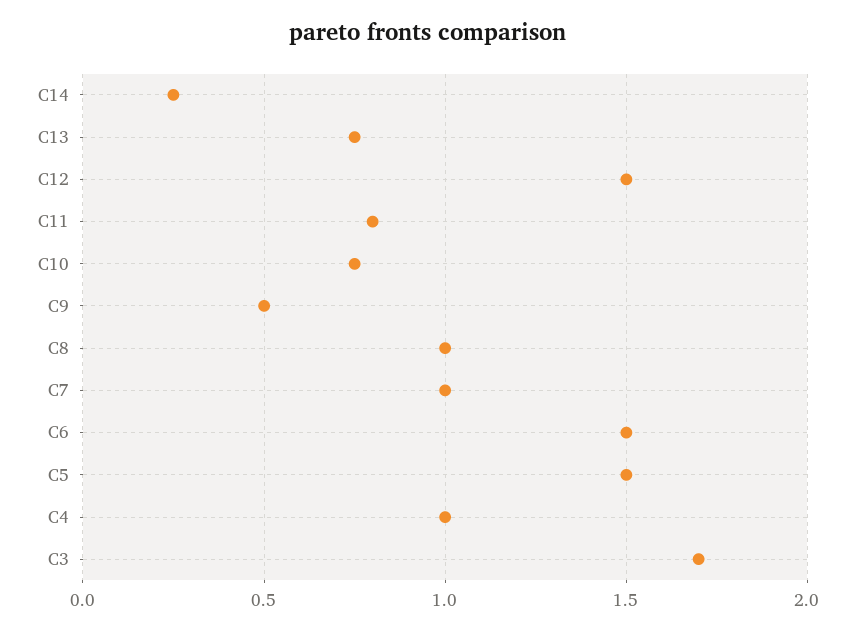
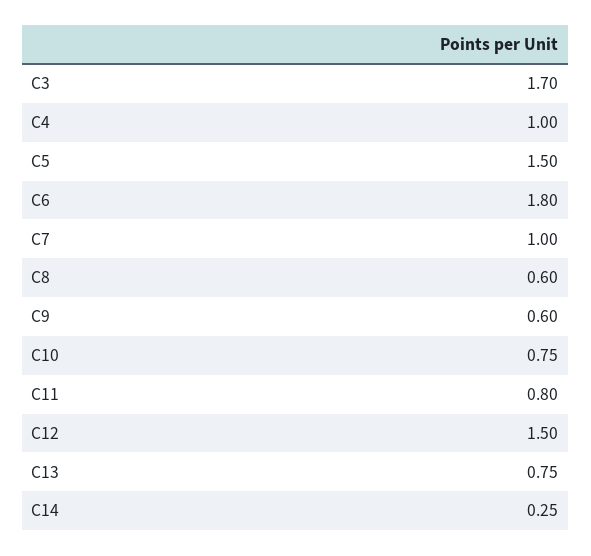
C9: 0.5 -> 0.6
C8: 1 -> 0.6
C6: 1.5 -> 1.8

